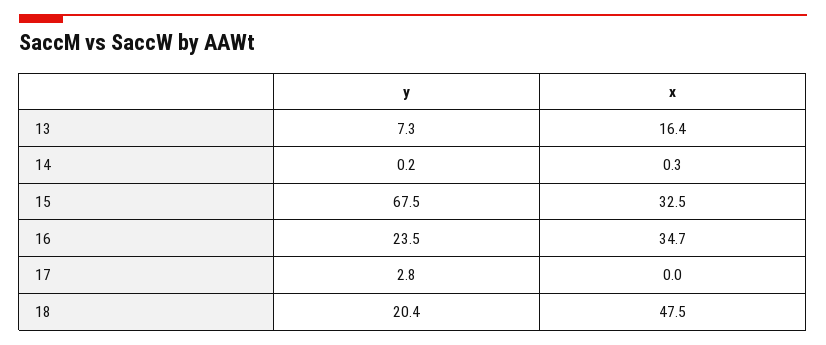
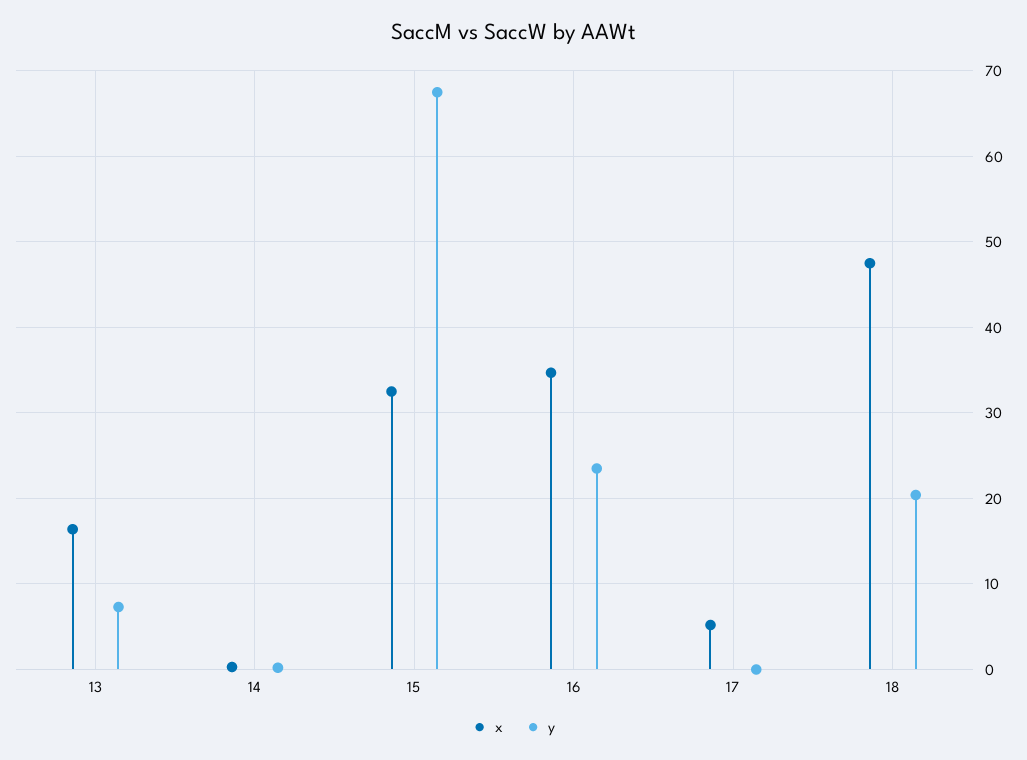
y, 17: 2.8 -> 0
x, 17: 0 -> 5

